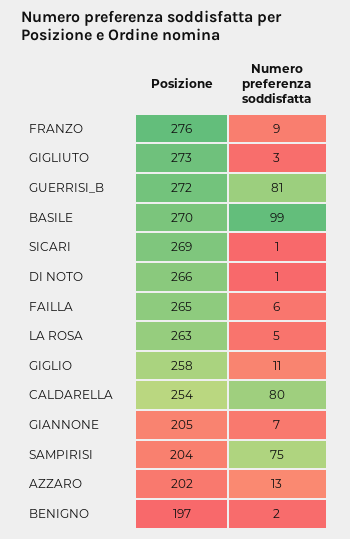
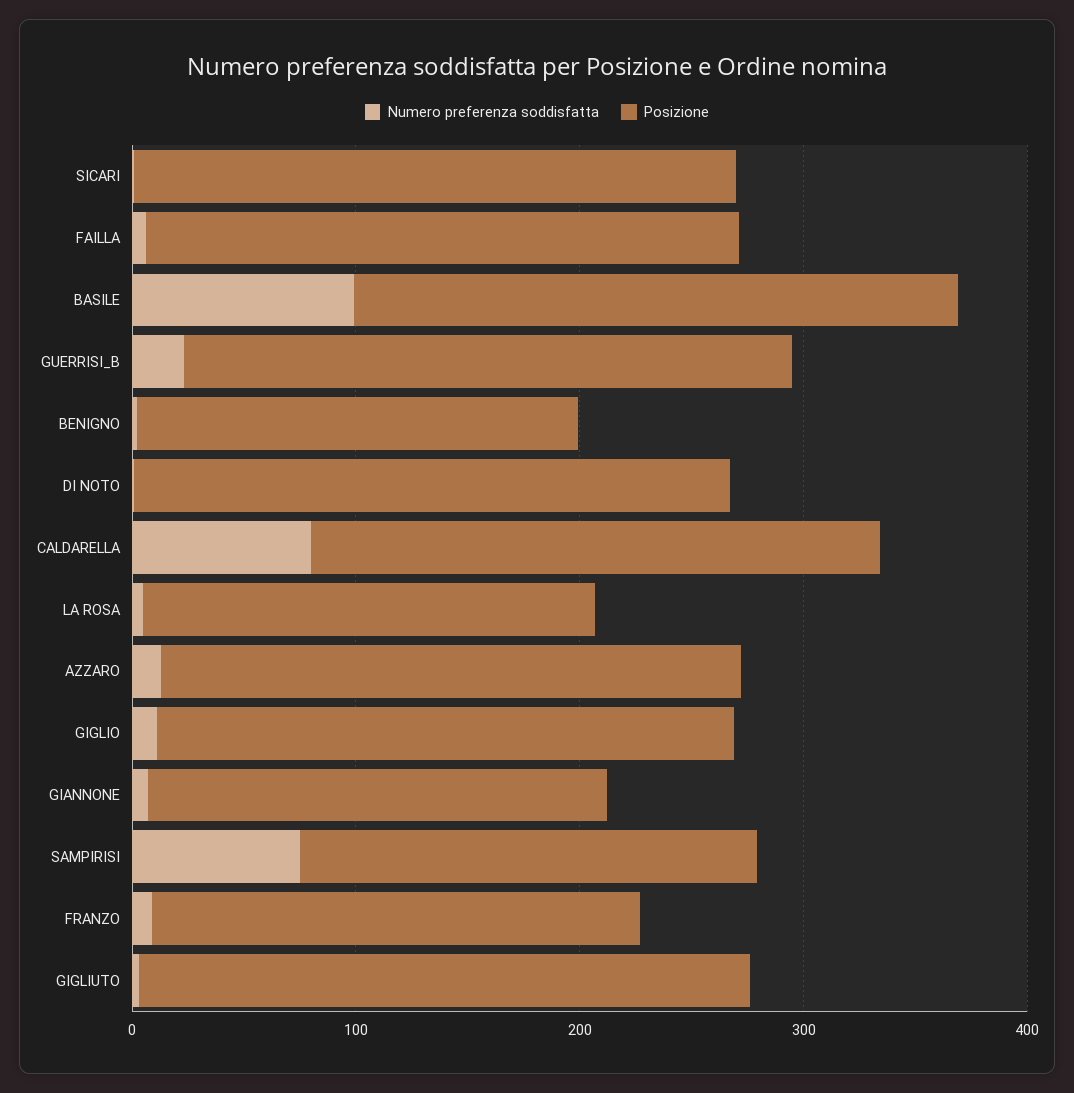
Posizione, FRANZO: 276 -> 220
Numero preferenza soddisfatta, GUERRISI_B: 81 -> 20
Posizione, LA ROSA: 263 -> 200
Posizione, AZZARO: 202 -> 260

